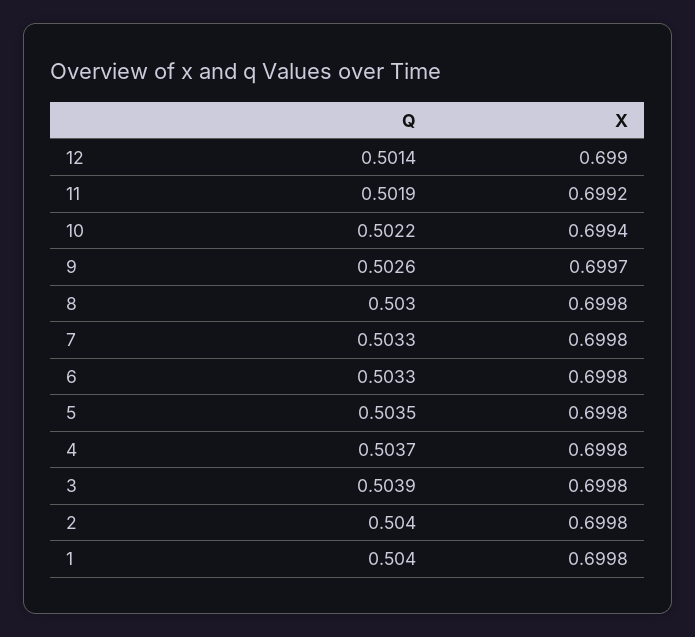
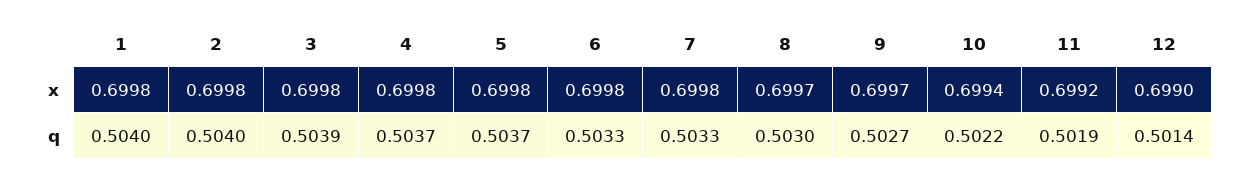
Q, 9: 0.5026 -> 0.5027
X, 8: 0.6998 -> 0.6997
Q, 5: 0.5035 -> 0.5037

